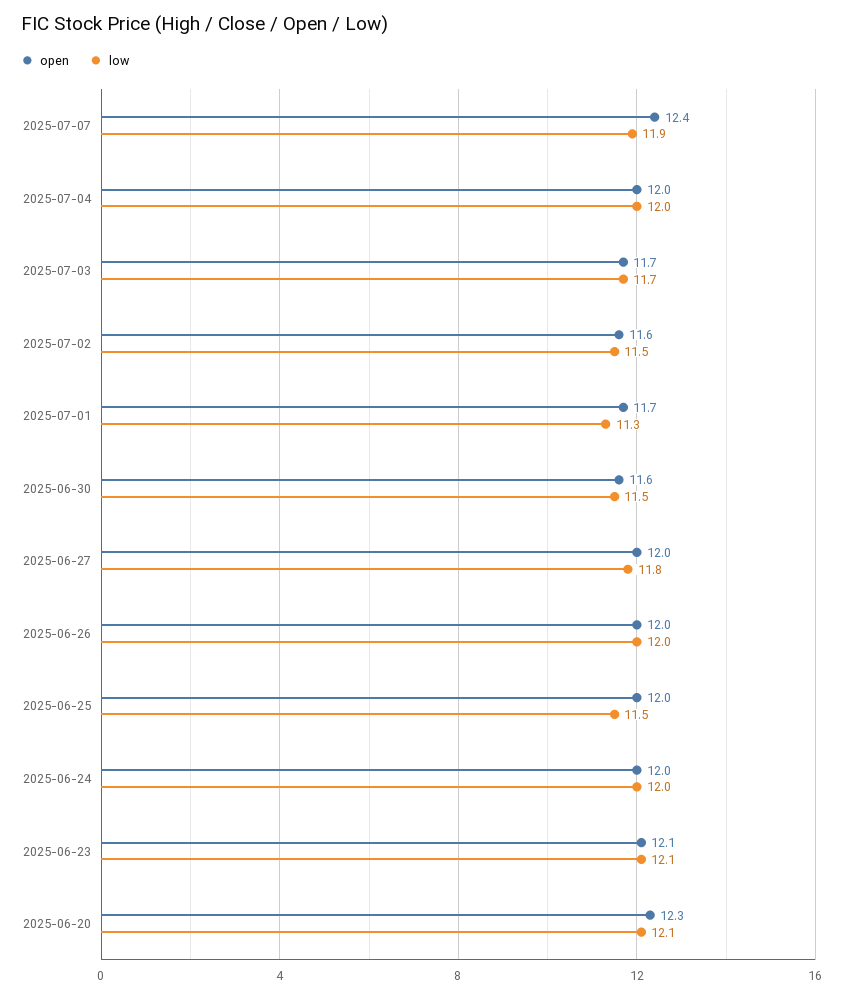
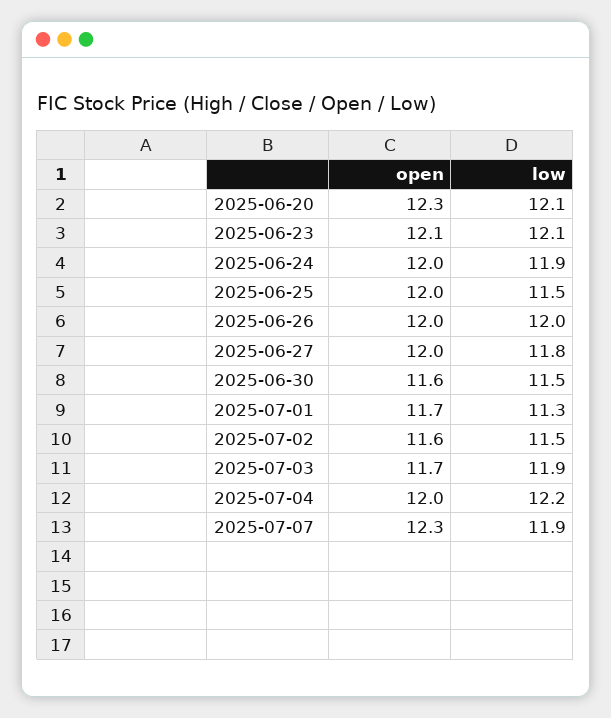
open, 2025-07-07: 12.4 -> 12.3
low, 2025-07-04: 12 -> 12.2
low, 2025-07-03: 11.7 -> 11.9
low, 2025-06-24: 12 -> 11.9

